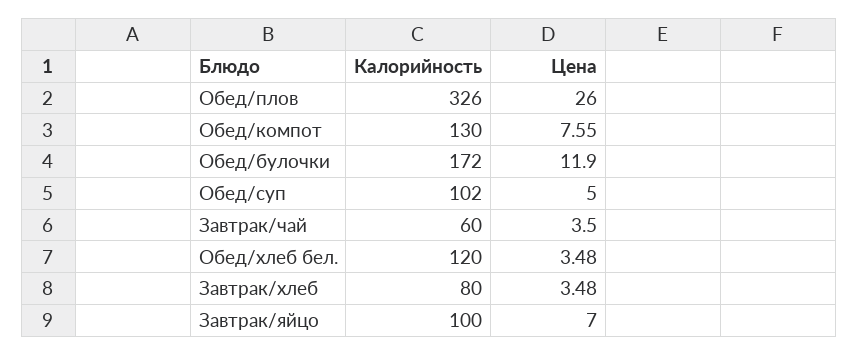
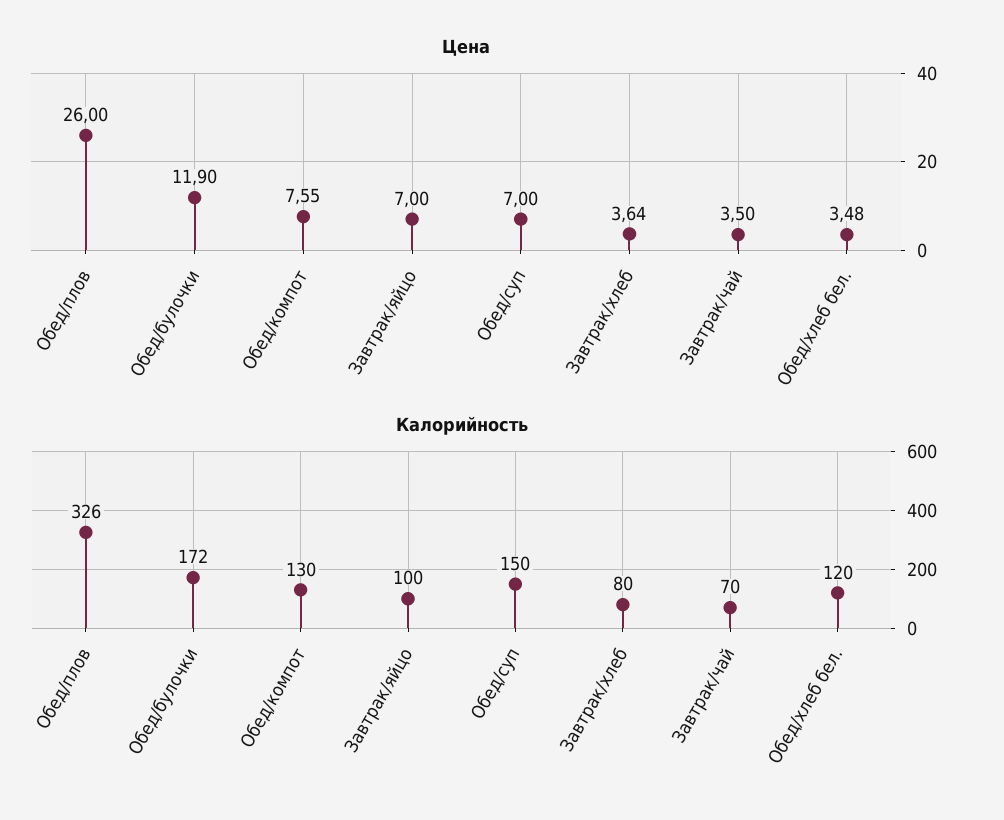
Калорийность, Обед/суп: 102 -> 150
Цена, Обед/суп: 5 -> 7
Калорийность, Завтрак/чай: 60 -> 70
Цена, Завтрак/хлеб: 3.48 -> 3.64

